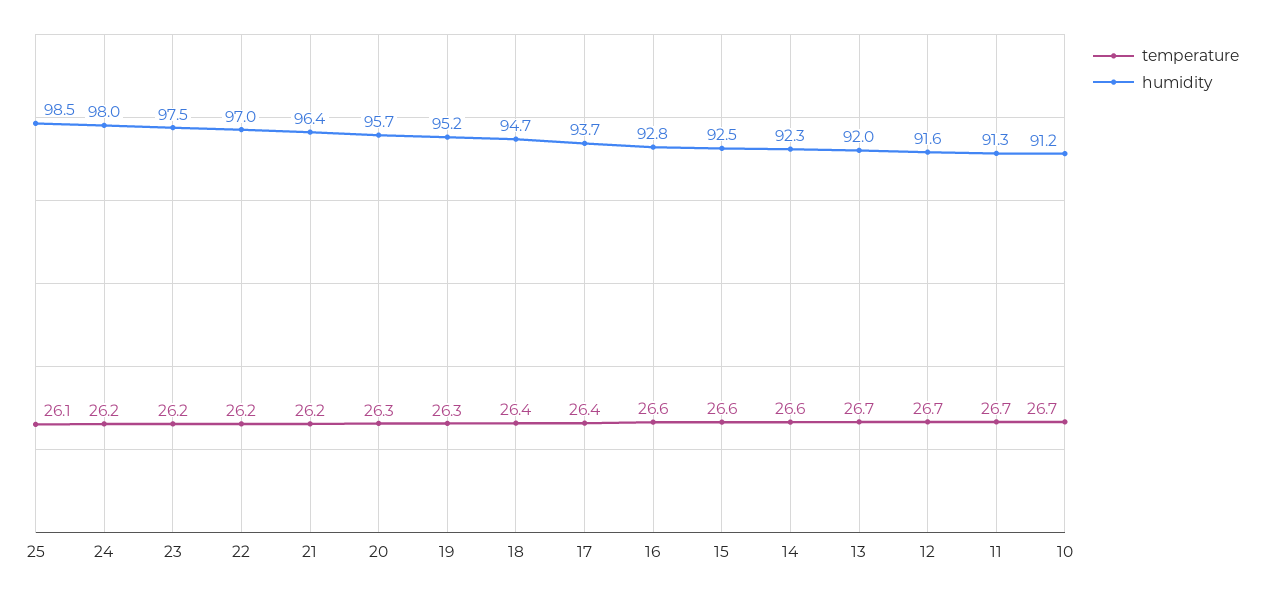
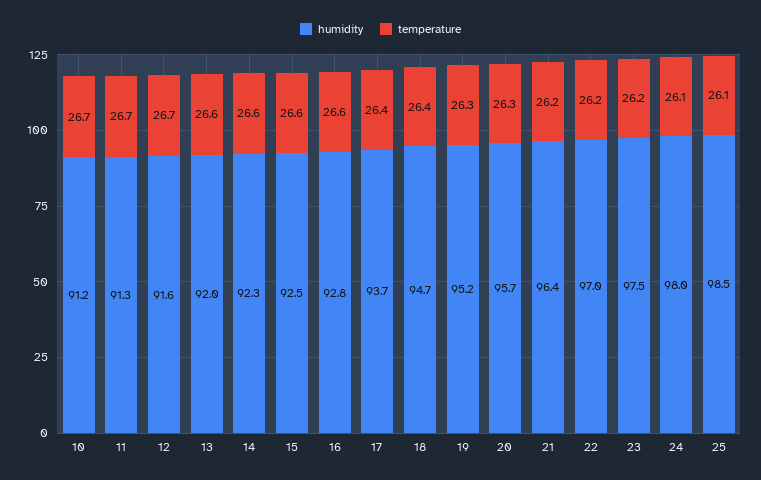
temperature, 24: 26.2 -> 26.1
temperature, 13: 26.7 -> 26.6

